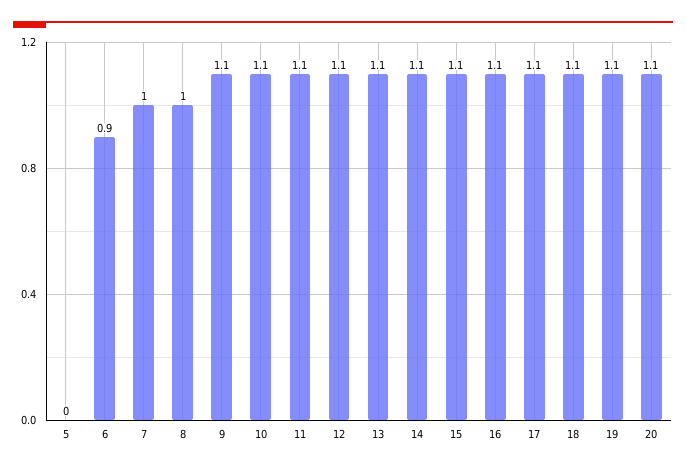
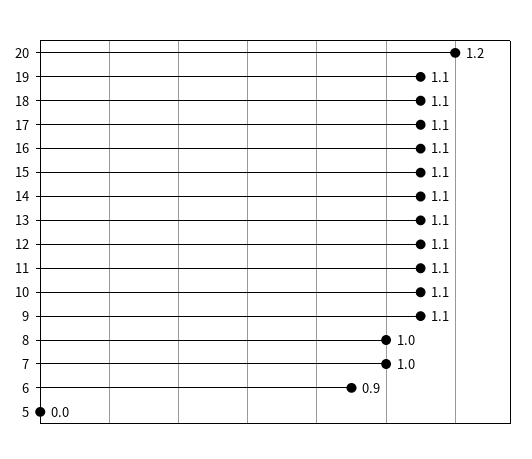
20: 1.1 -> 1.2

